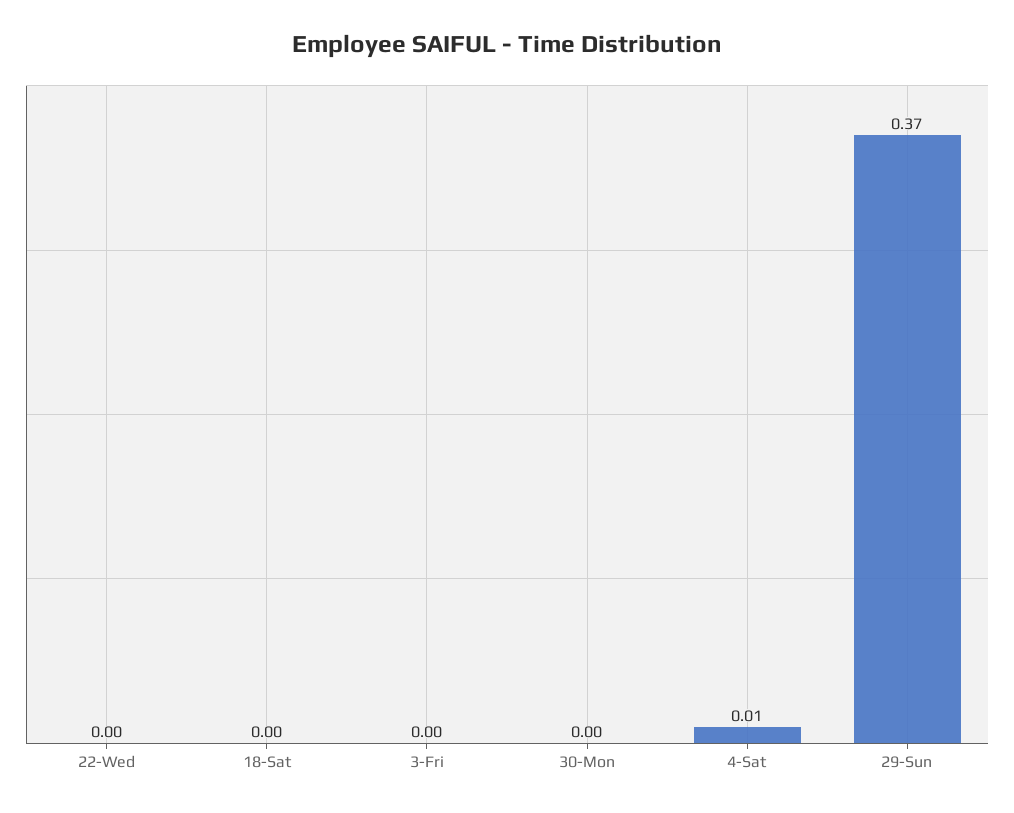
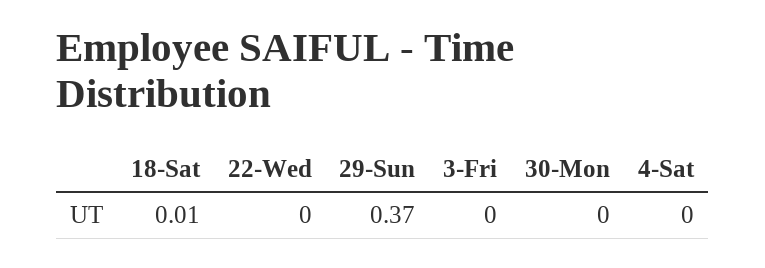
18-Sat: 0 -> 0.01
4-Sat: 0.01 -> 0

